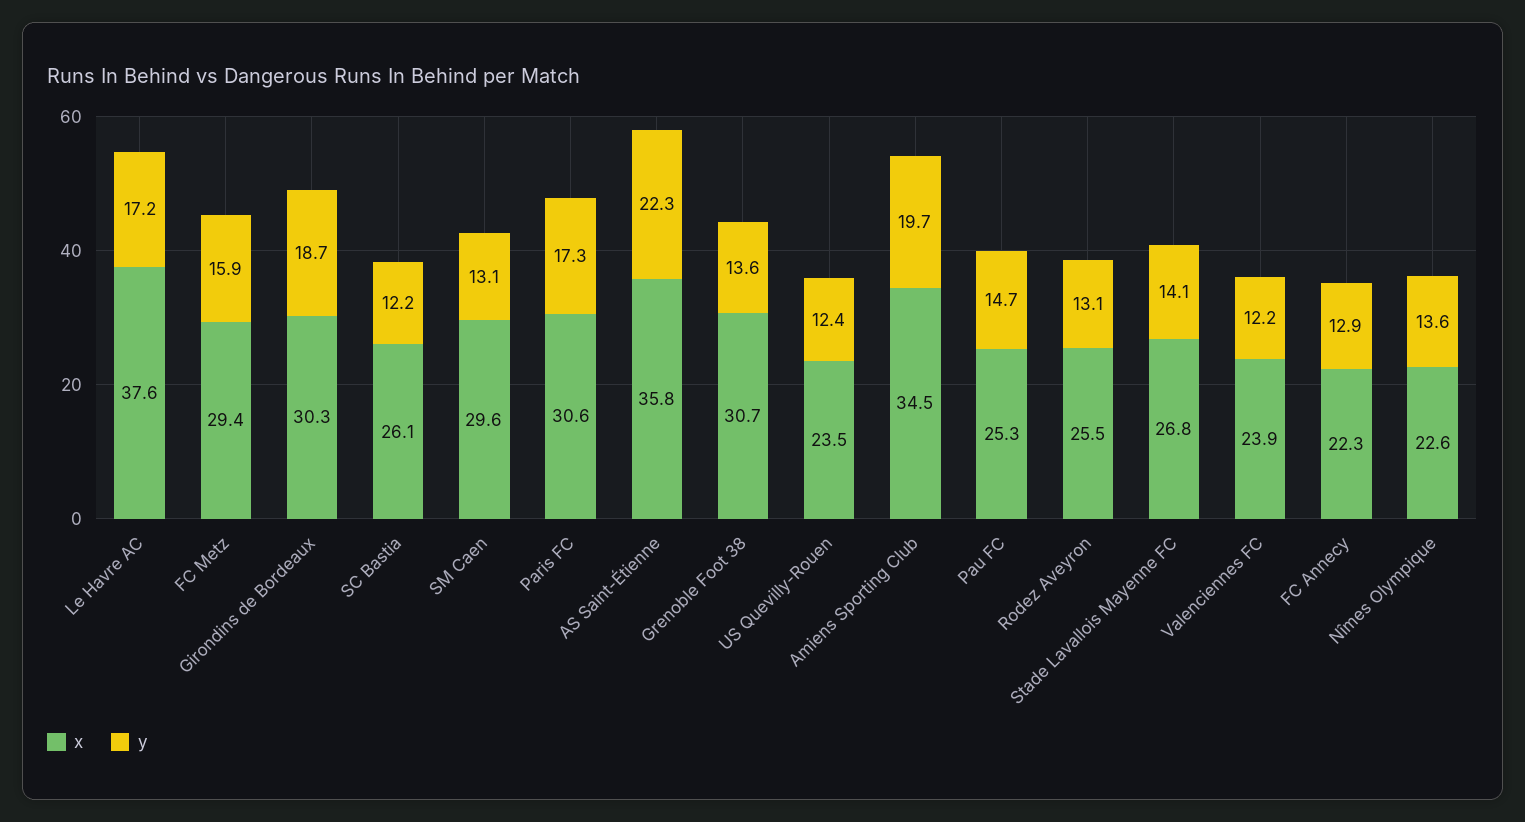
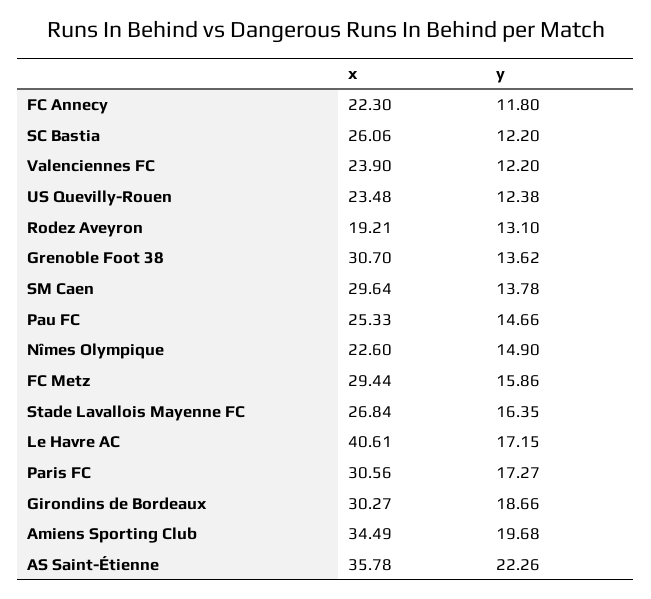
x, Le Havre AC: 37.6 -> 40.61
y, SM Caen: 13.1 -> 13.78
x, Rodez Aveyron: 25.5 -> 19.21
y, Stade Lavallois Mayenne FC: 14.1 -> 16.35
y, FC Annecy: 12.9 -> 11.8
y, Nîmes Olympique: 13.6 -> 14.9

